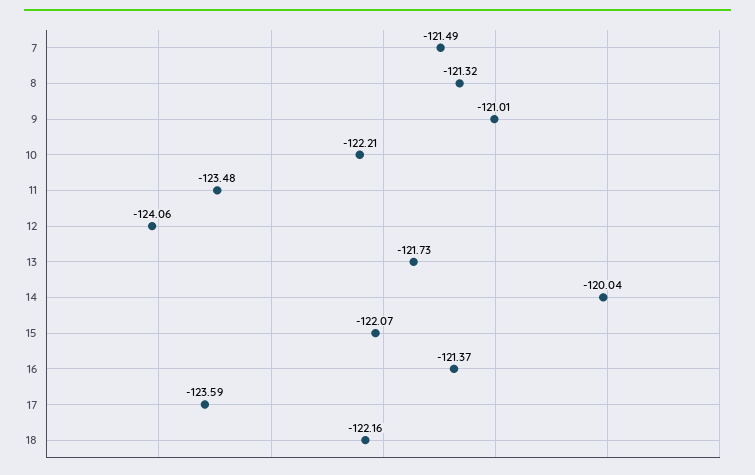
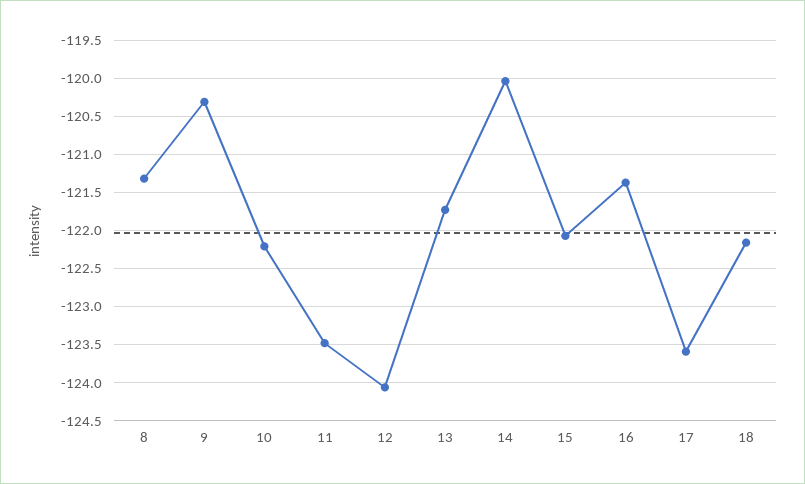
7: -121.49 -> none
9: -121.01 -> -120.3

